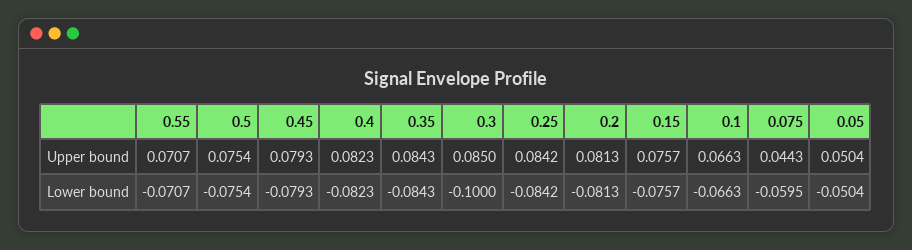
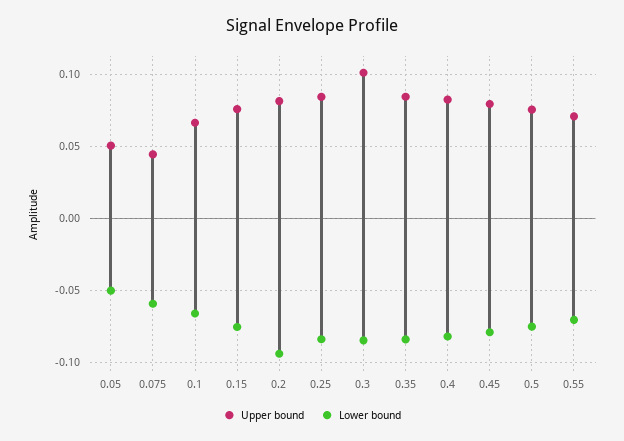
Upper bound, 0.3: 0.085 -> 0.1
Lower bound, 0.3: -0.1 -> -0.085
Lower bound, 0.2: -0.0813 -> -0.095

